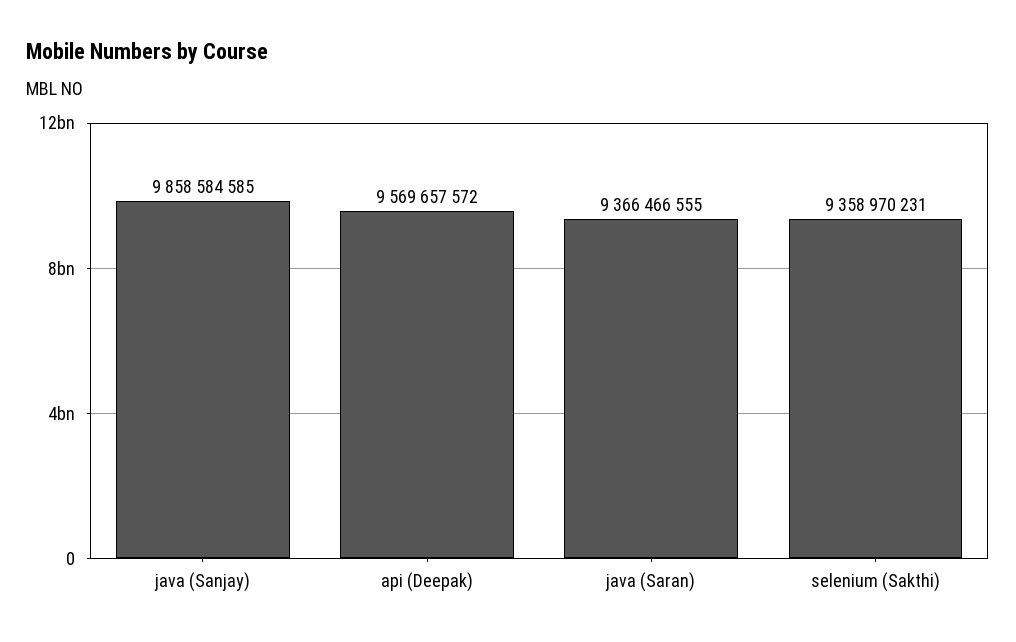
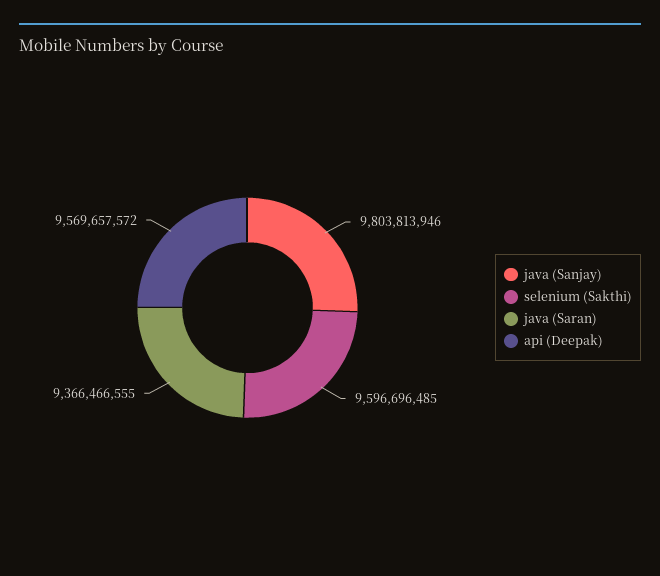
java (Sanjay): 9858584585 -> 9803813946
selenium (Sakthi): 9358970231 -> 9596696485

